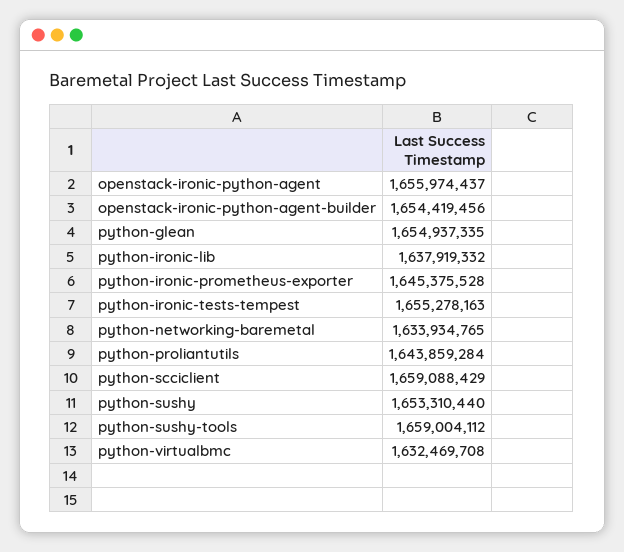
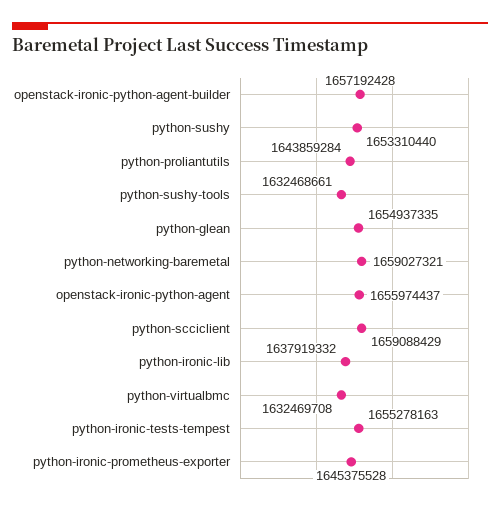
openstack-ironic-python-agent-builder: 1654419456 -> 1657192428
python-networking-baremetal: 1633934765 -> 1659027321
python-sushy-tools: 1659004112 -> 1632468661

